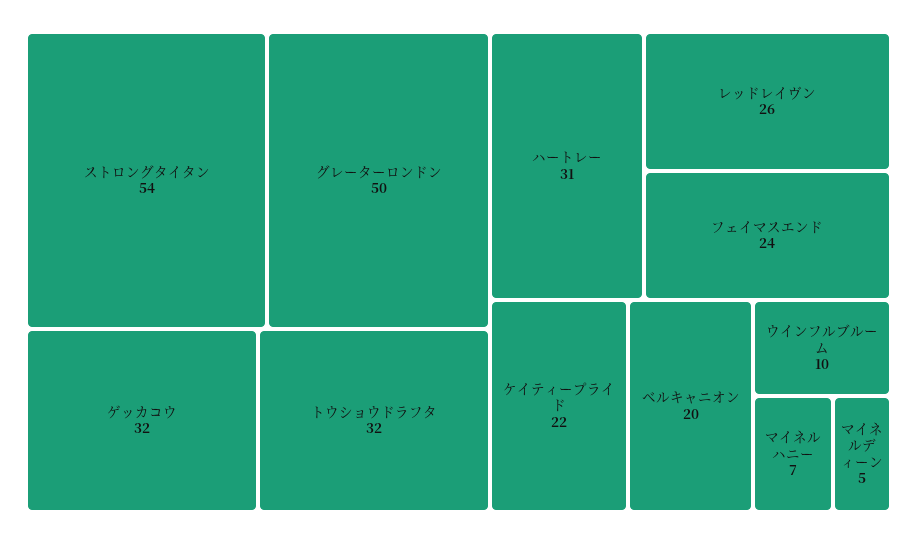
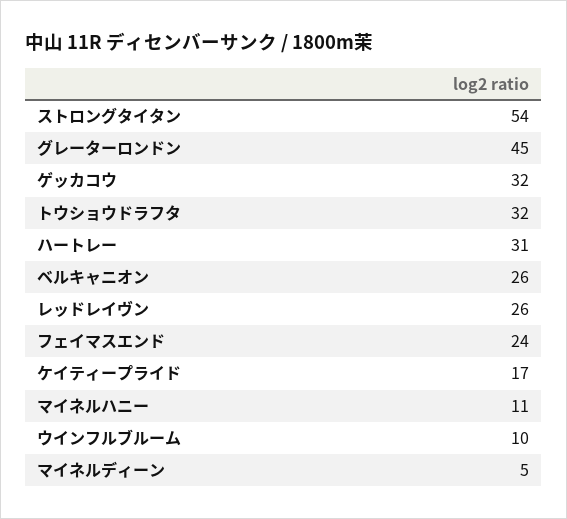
グレーターロンドン: 50 -> 45
ケイティープライド: 22 -> 17
ベルキャニオン: 20 -> 26
マイネルハニー: 7 -> 11

